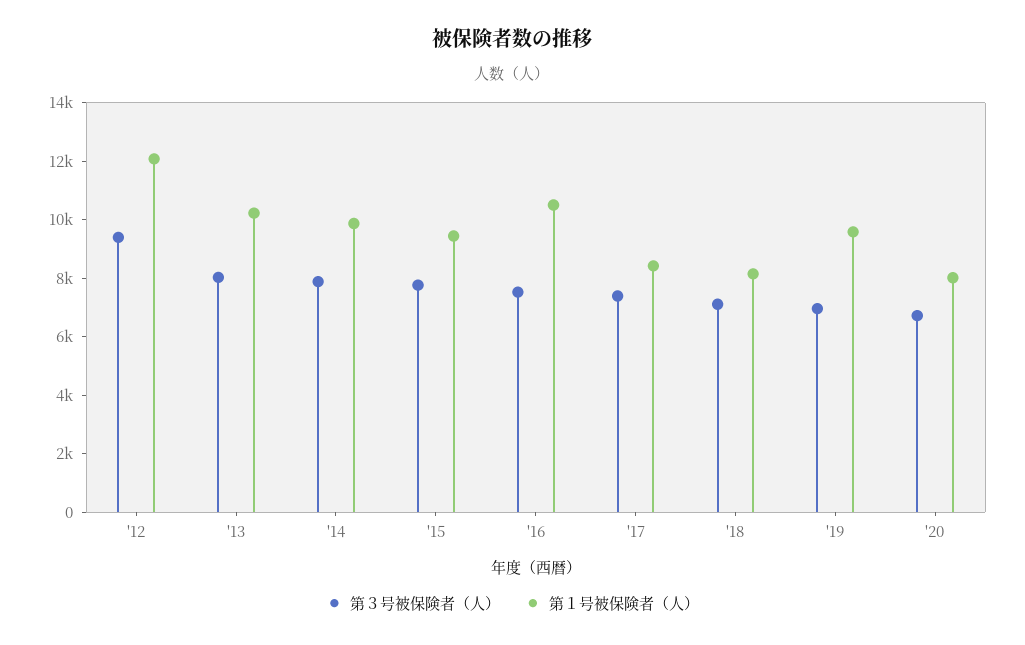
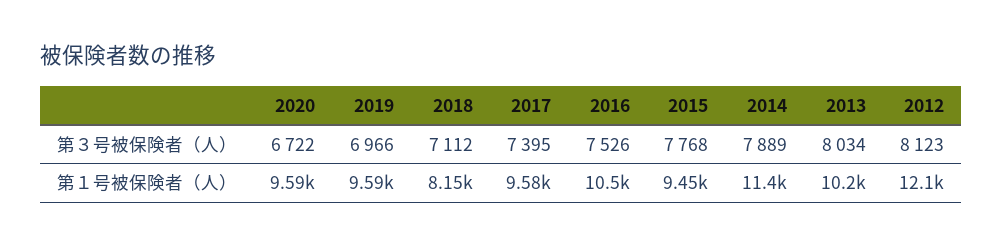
第３号被保険者（人）, '12: 9500 -> 8123
第１号被保険者（人）, '14: 10000 -> 11400
第１号被保険者（人）, '17: 8500 -> 9580
第１号被保険者（人）, '20: 8000 -> 9590

